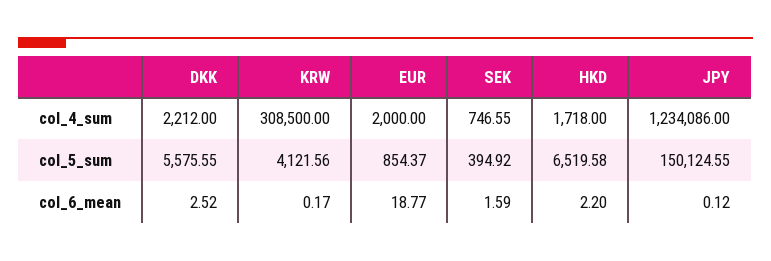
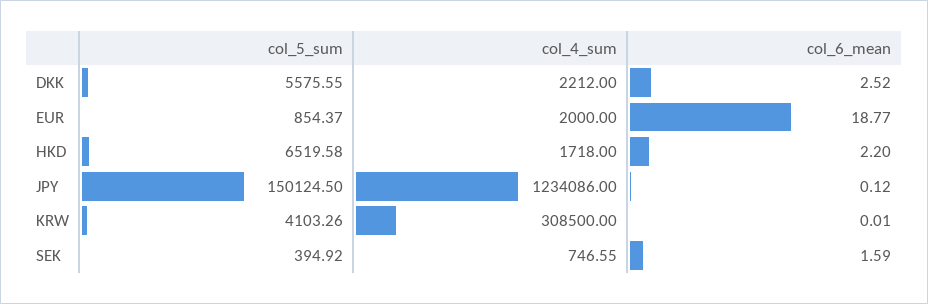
KRW, col_5_sum: 4121.56 -> 4103.26
JPY, col_5_sum: 150124.55 -> 150124.5
KRW, col_6_mean: 0.17 -> 0.01

